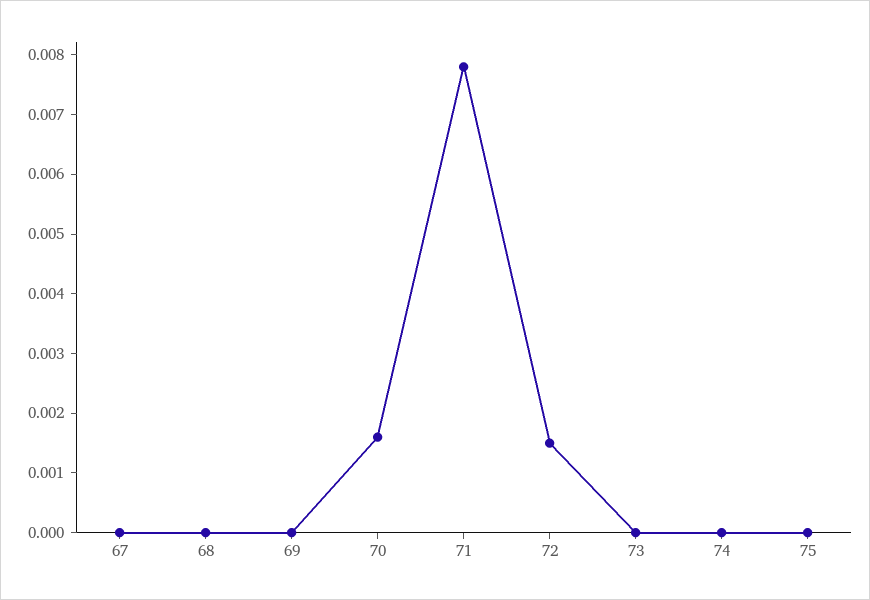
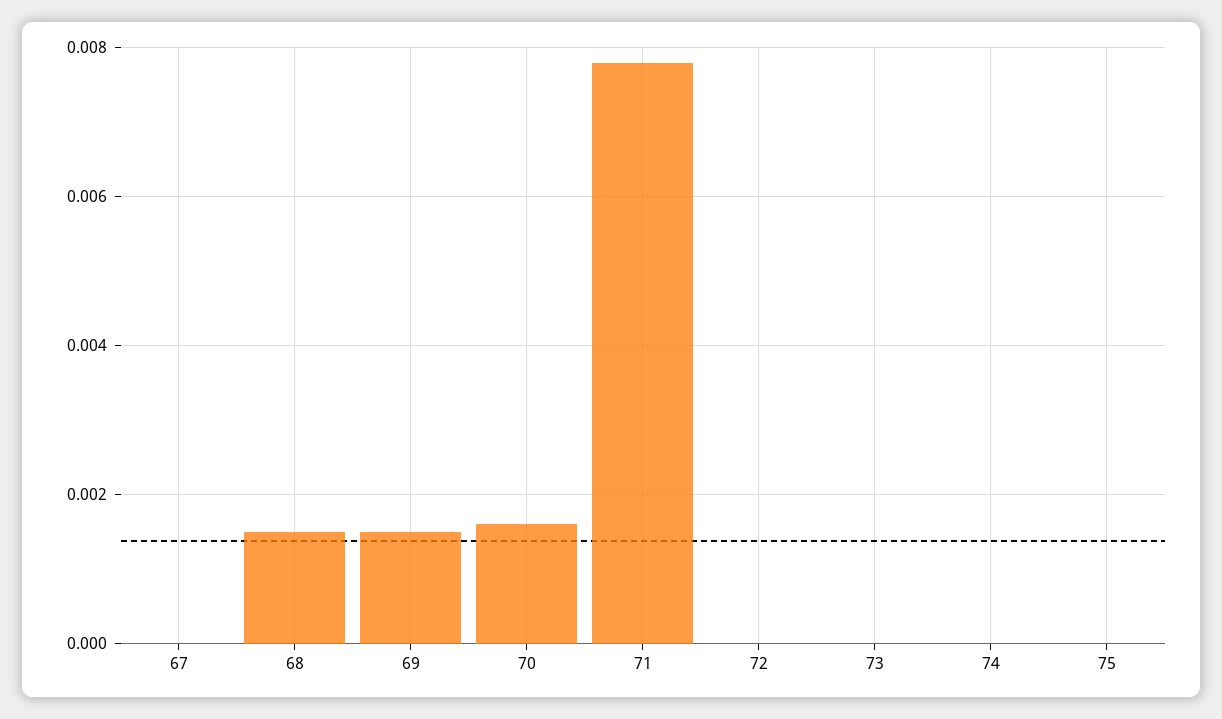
68: 0 -> 0.0015
69: 0 -> 0.0015
72: 0.0015 -> 0

